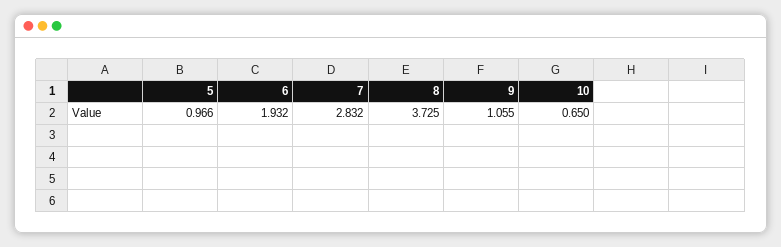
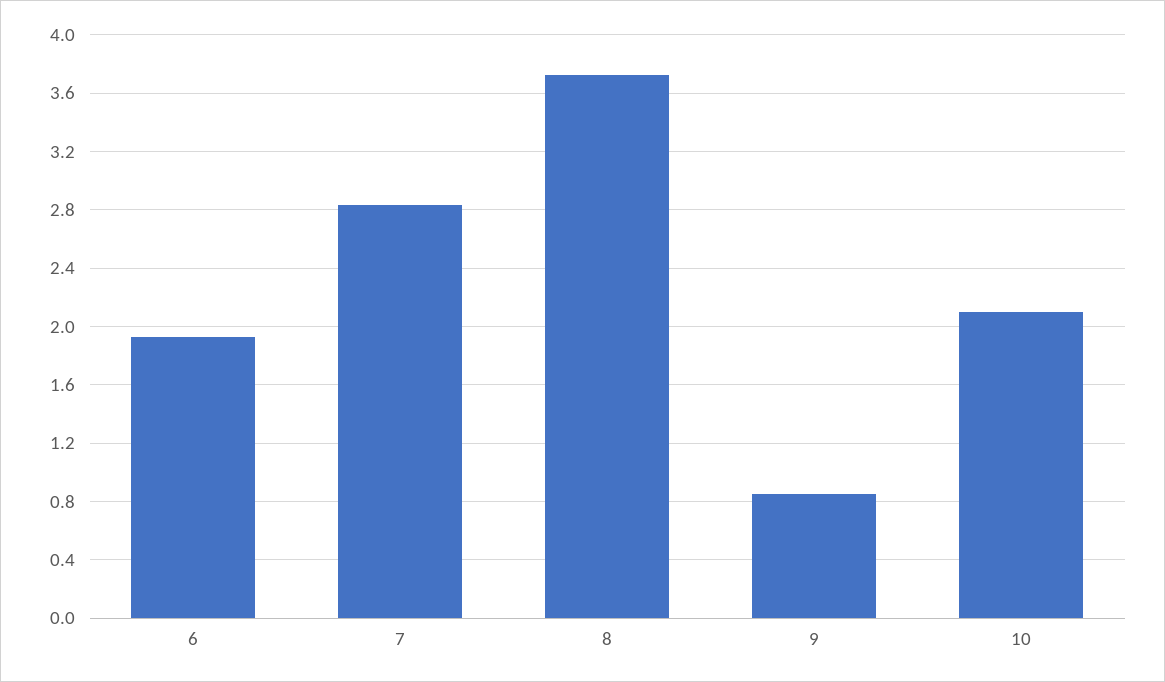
5: 0.966 -> none
9: 1.055 -> 0.85
10: 0.65 -> 2.1

